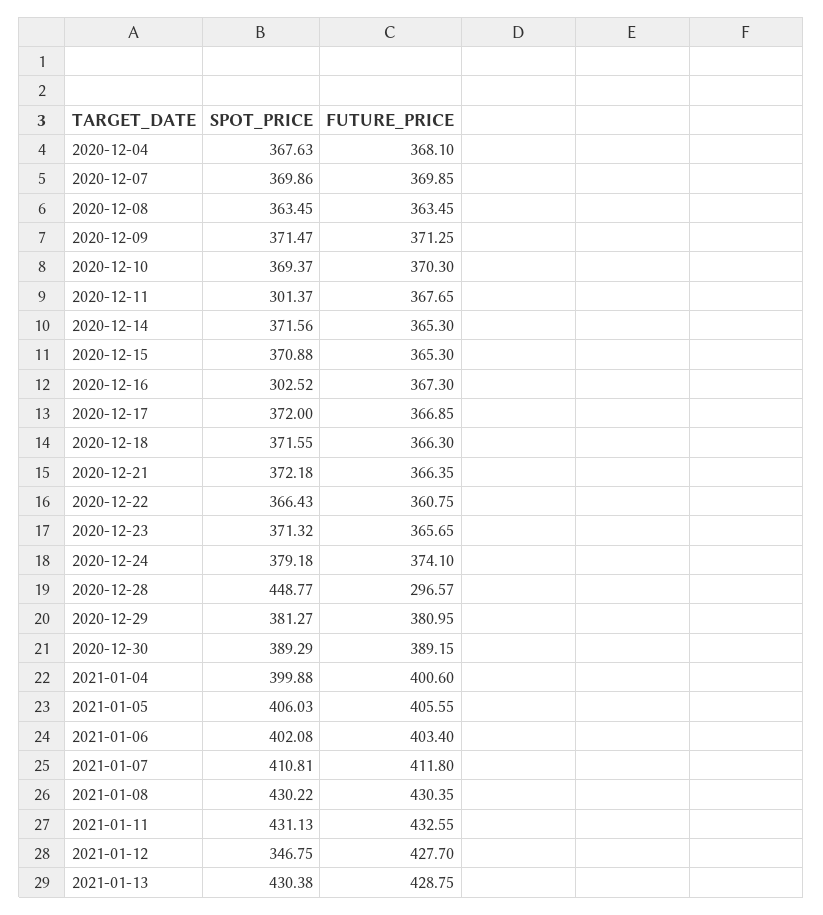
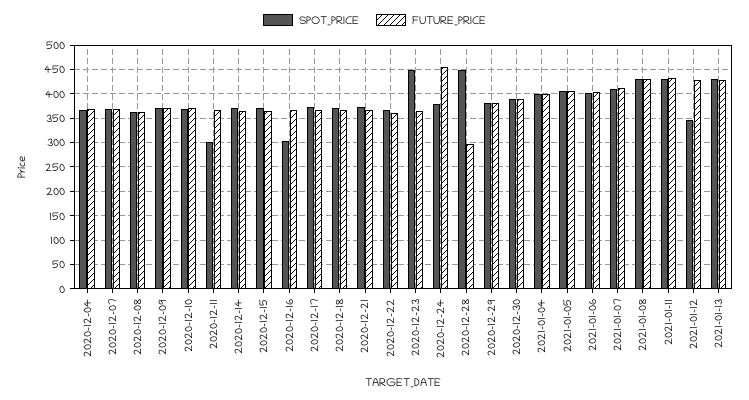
SPOT_PRICE, 2020-12-23: 371.32 -> 450
FUTURE_PRICE, 2020-12-24: 374.1 -> 450

